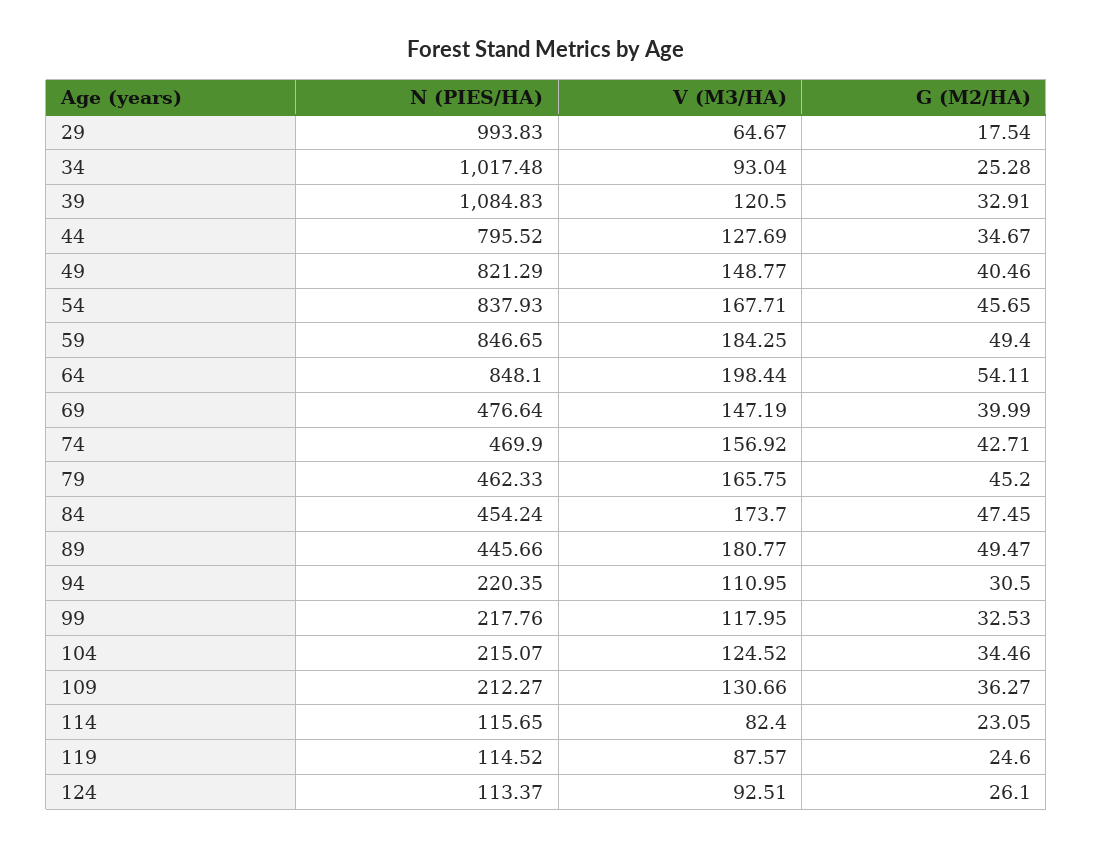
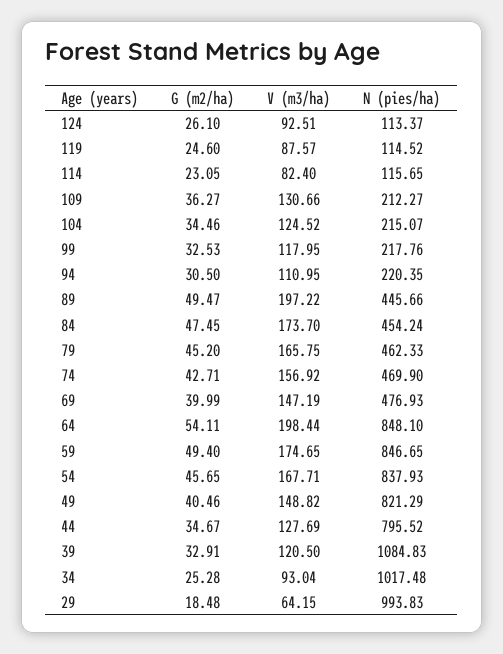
V (M3/HA), 29: 64.67 -> 64.15
G (M2/HA), 29: 17.54 -> 18.48
V (M3/HA), 49: 148.77 -> 148.82
V (M3/HA), 59: 184.25 -> 174.65
N (PIES/HA), 69: 476.64 -> 476.93
V (M3/HA), 89: 180.77 -> 197.22

